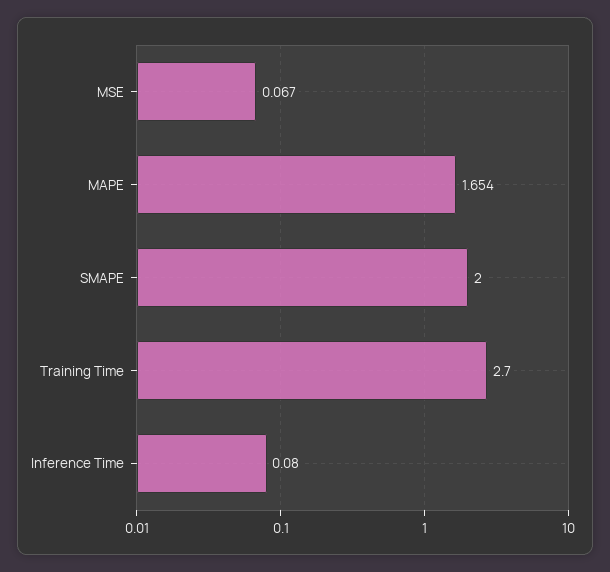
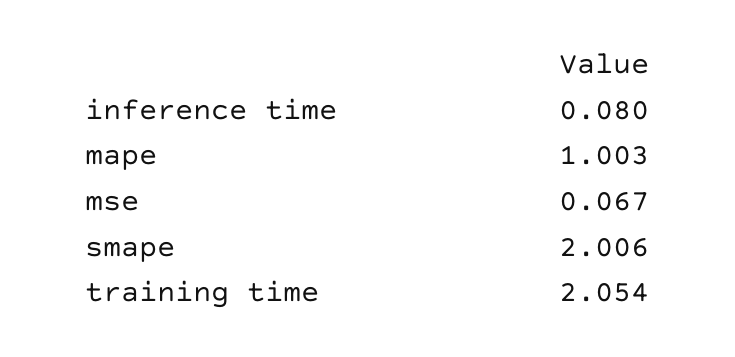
MAPE: 1.654 -> 1.003
SMAPE: 2 -> 2.006
Training Time: 2.7 -> 2.054

